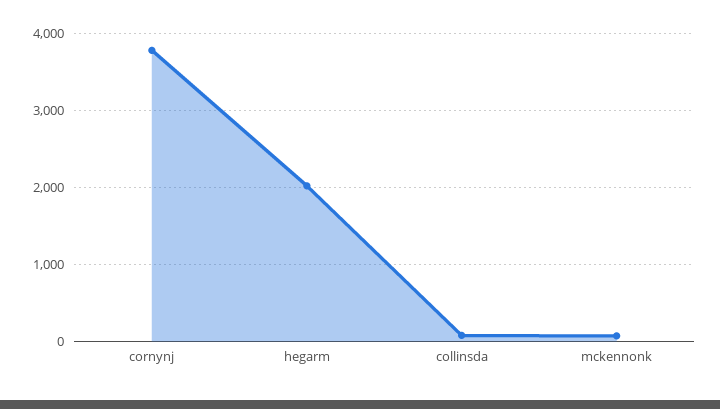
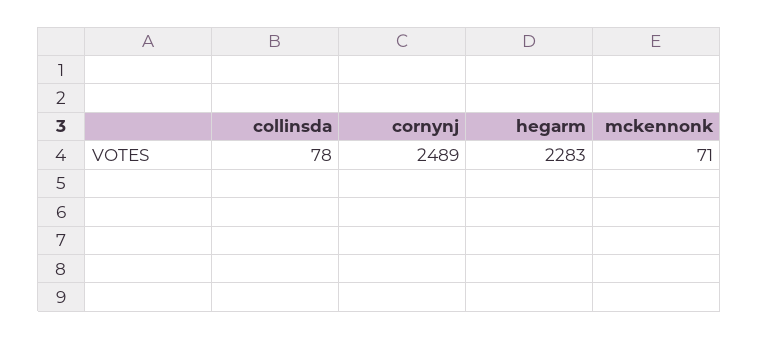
cornynj: 3800 -> 2489
hegarm: 2000 -> 2283

